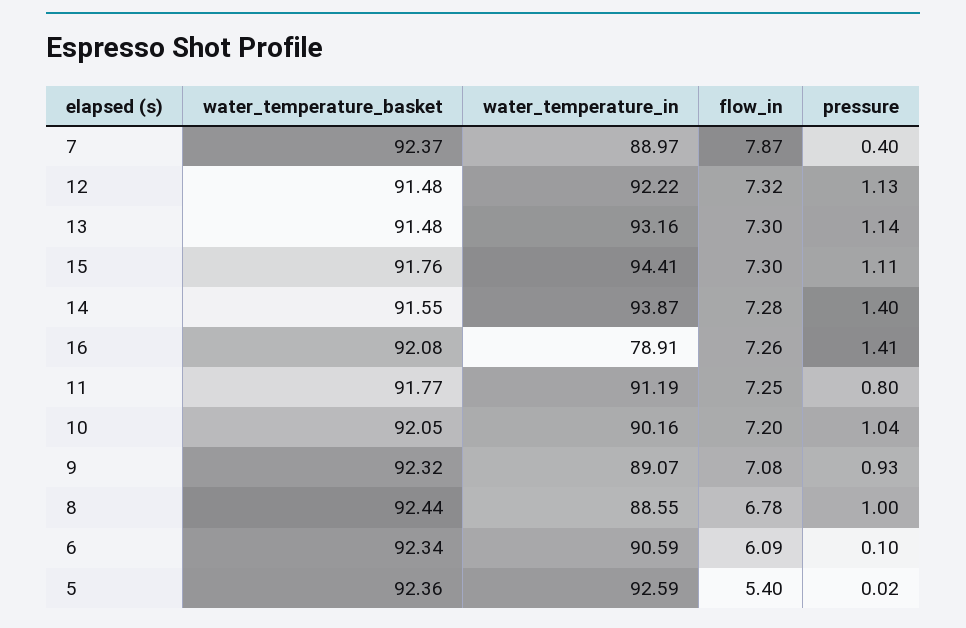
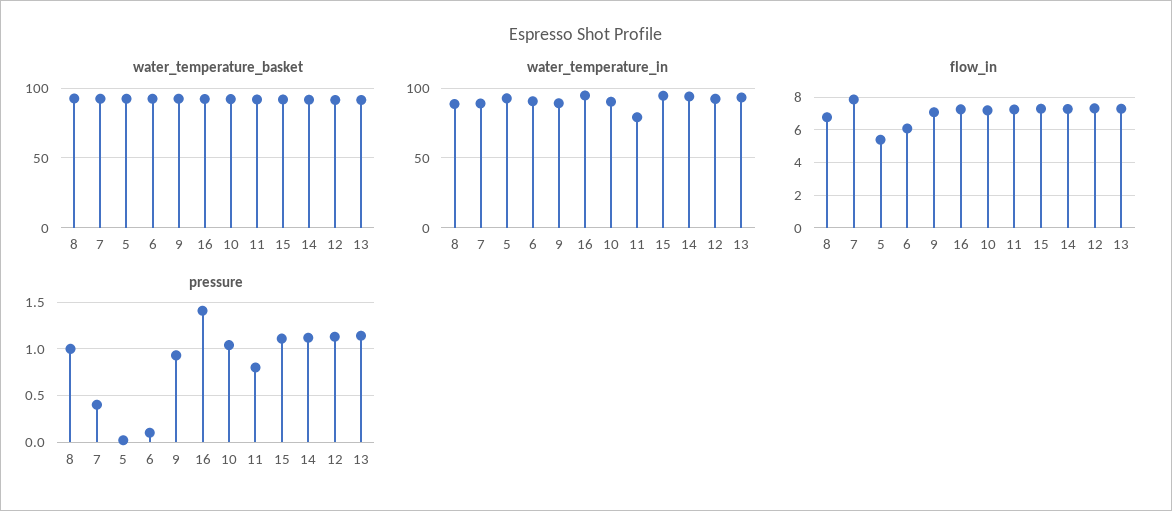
pressure, 14: 1.4 -> 1.1
water_temperature_in, 16: 78.91 -> 95
water_temperature_in, 11: 91.19 -> 80

